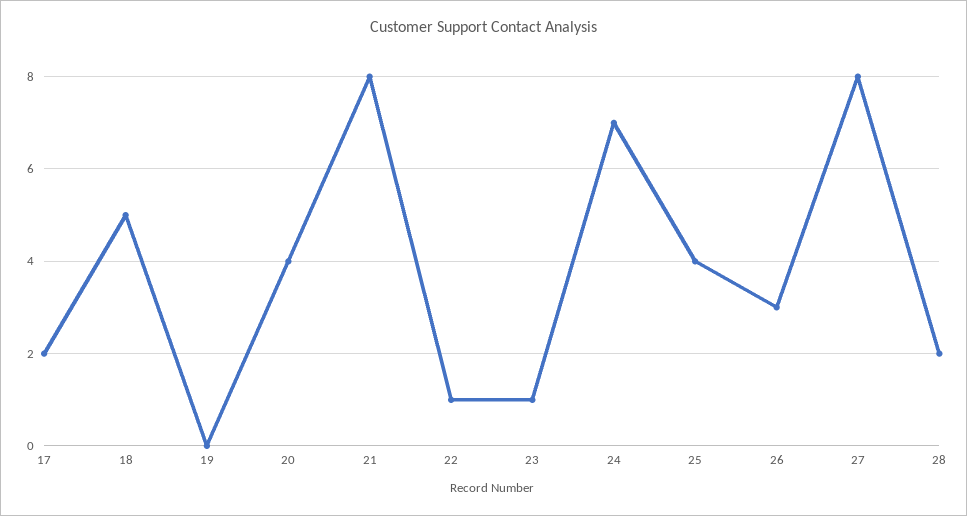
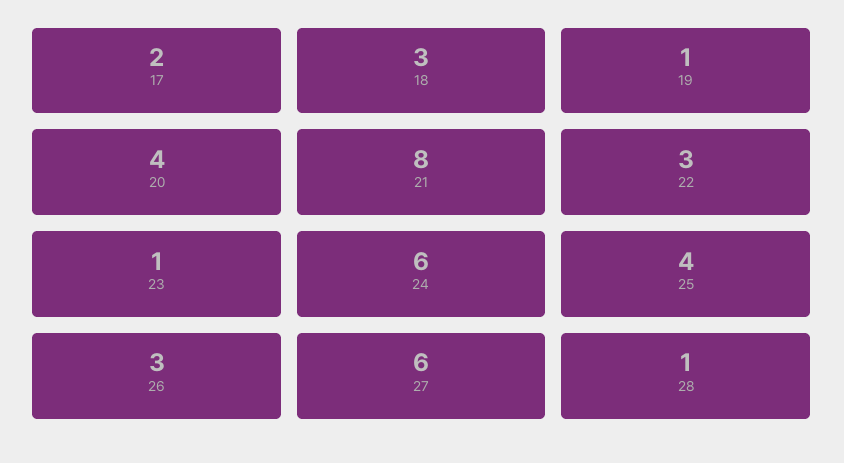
18: 5 -> 3
19: 0 -> 1
22: 1 -> 3
24: 7 -> 6
27: 8 -> 6
28: 2 -> 1

